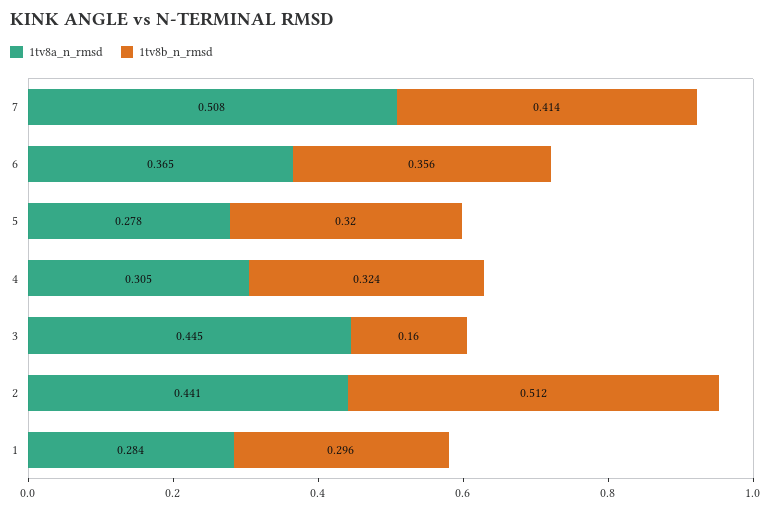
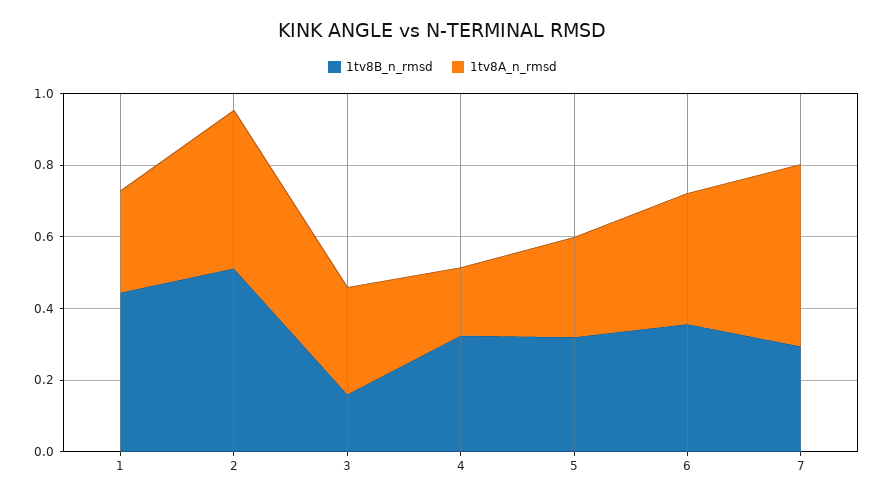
1tv8b_n_rmsd, 7: 0.414 -> 0.3
1tv8a_n_rmsd, 4: 0.305 -> 0.2
1tv8a_n_rmsd, 3: 0.445 -> 0.3
1tv8b_n_rmsd, 1: 0.296 -> 0.45

